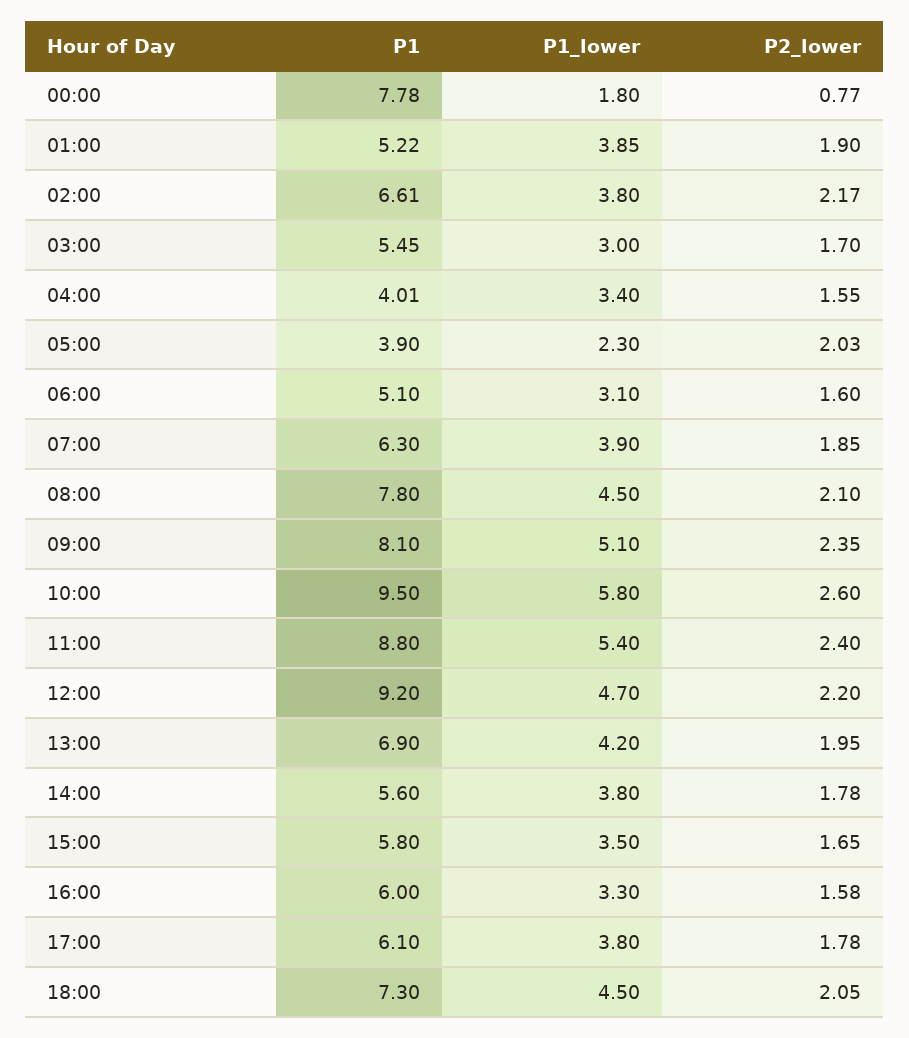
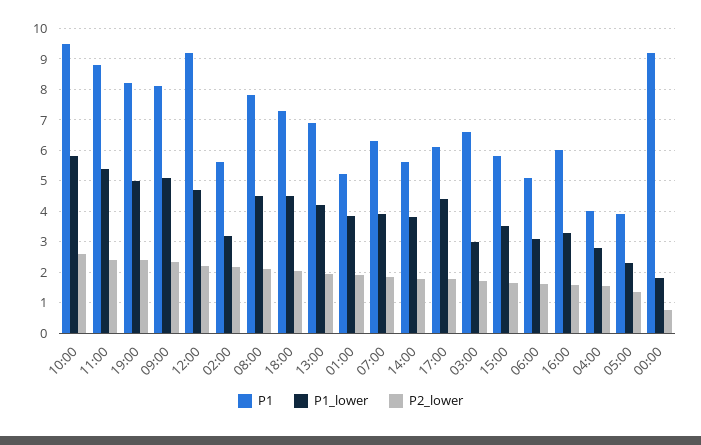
P1, 00:00: 7.78 -> 9.2
P1, 02:00: 6.61 -> 5.6
P1_lower, 02:00: 3.8 -> 3.2
P1, 03:00: 5.45 -> 6.6
P1_lower, 04:00: 3.4 -> 2.8
P2_lower, 05:00: 2.03 -> 1.4
P1_lower, 17:00: 3.8 -> 4.4
P1, 19:00: none -> 8.2
P1_lower, 19:00: none -> 5
P2_lower, 19:00: none -> 2.4

